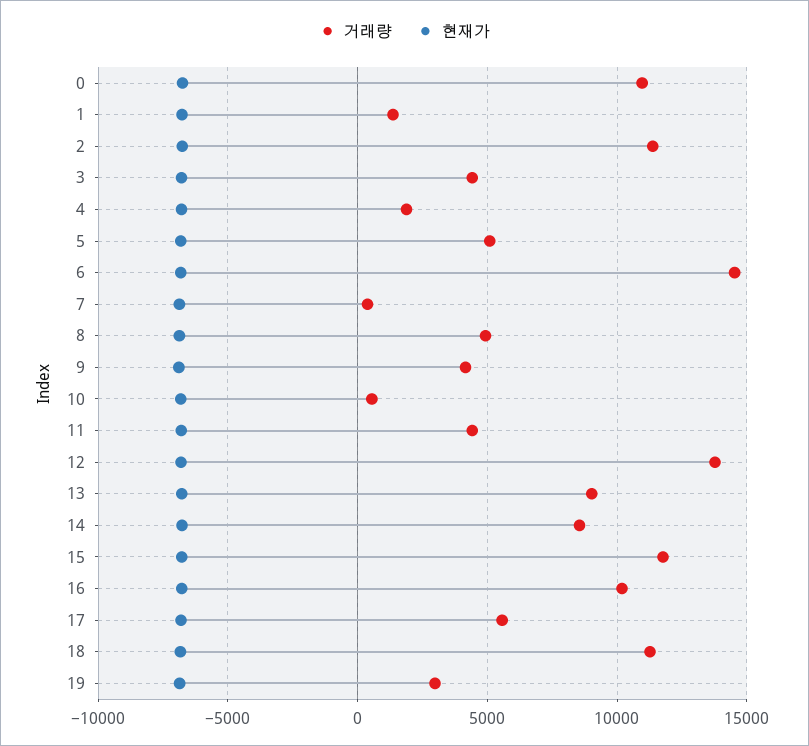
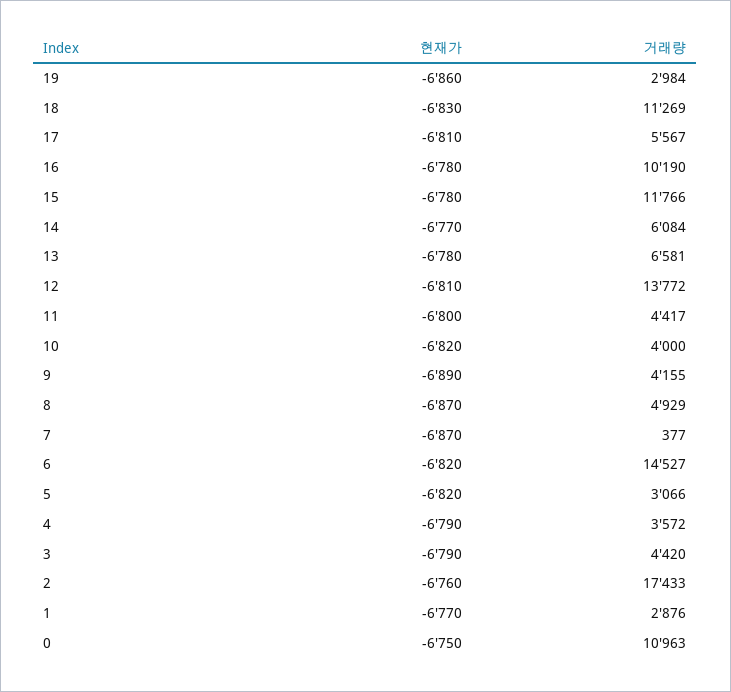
거래량, 1: 1500 -> 2876
거래량, 2: 11500 -> 17433
거래량, 4: 2000 -> 3572
거래량, 5: 5000 -> 3066
거래량, 10: 500 -> 4000
거래량, 13: 9000 -> 6581
거래량, 14: 8500 -> 6084

